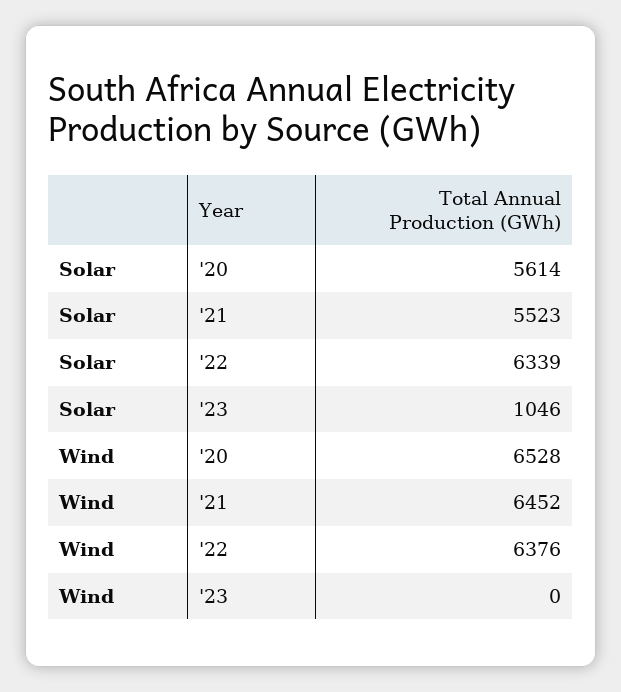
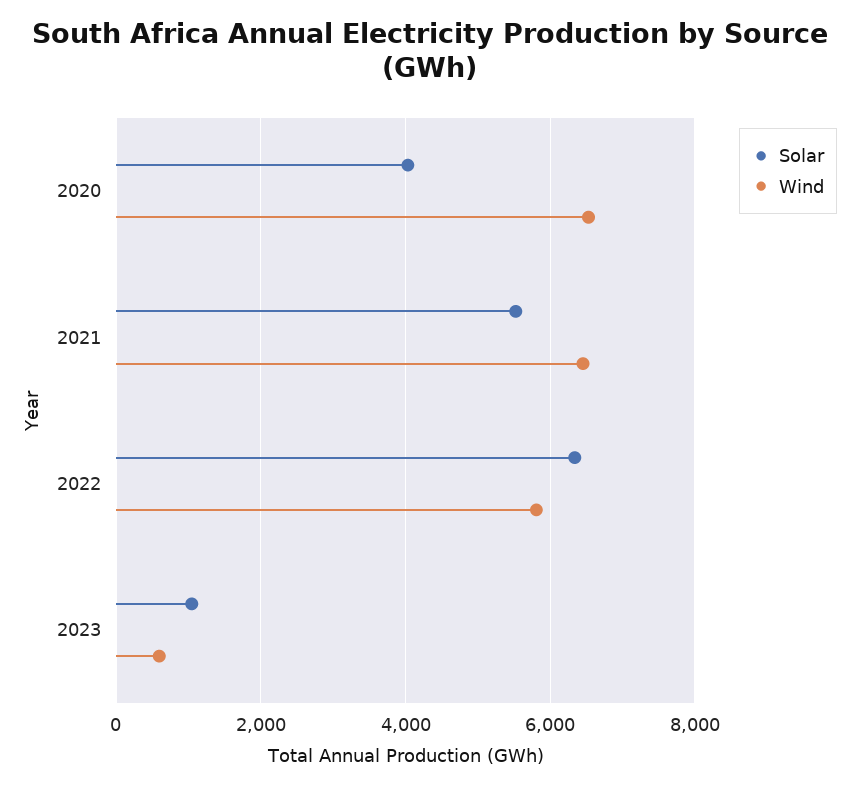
Solar, '20: 5614 -> 4000
Wind, '22: 6376 -> 5800
Wind, '23: 0 -> 600

